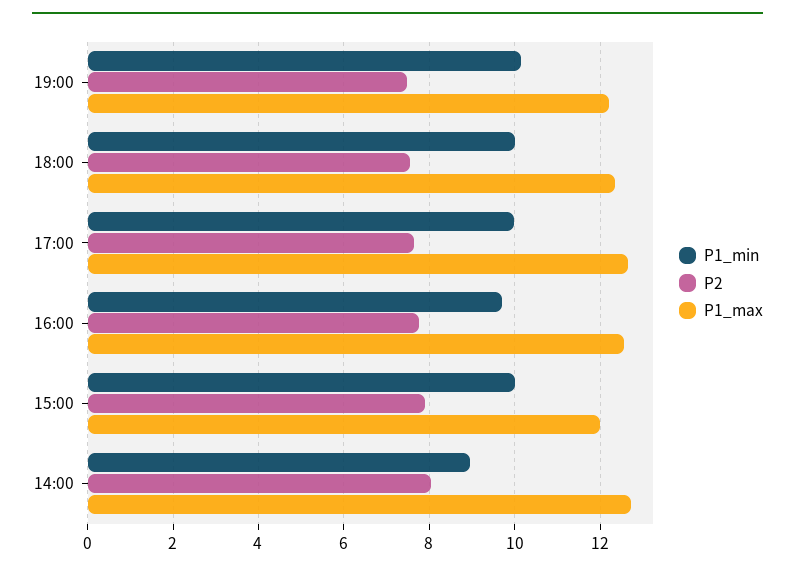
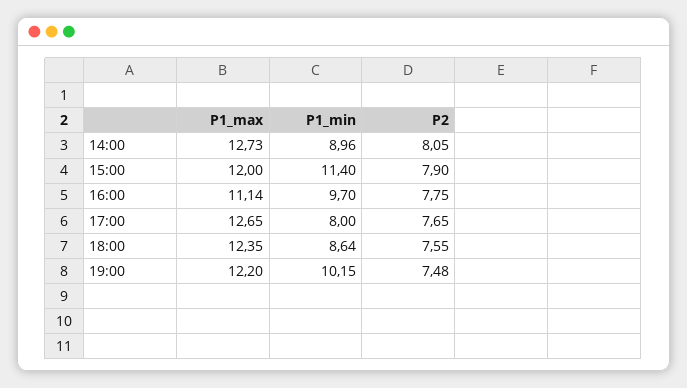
P1_min, 18:00: 10 -> 8.64
P1_min, 17:00: 10 -> 8
P1_max, 16:00: 12.6 -> 11.14
P1_min, 15:00: 10 -> 11.4

